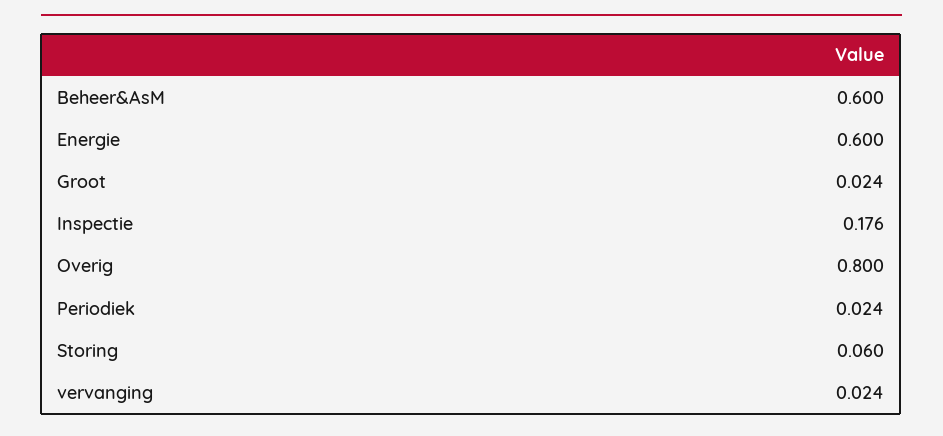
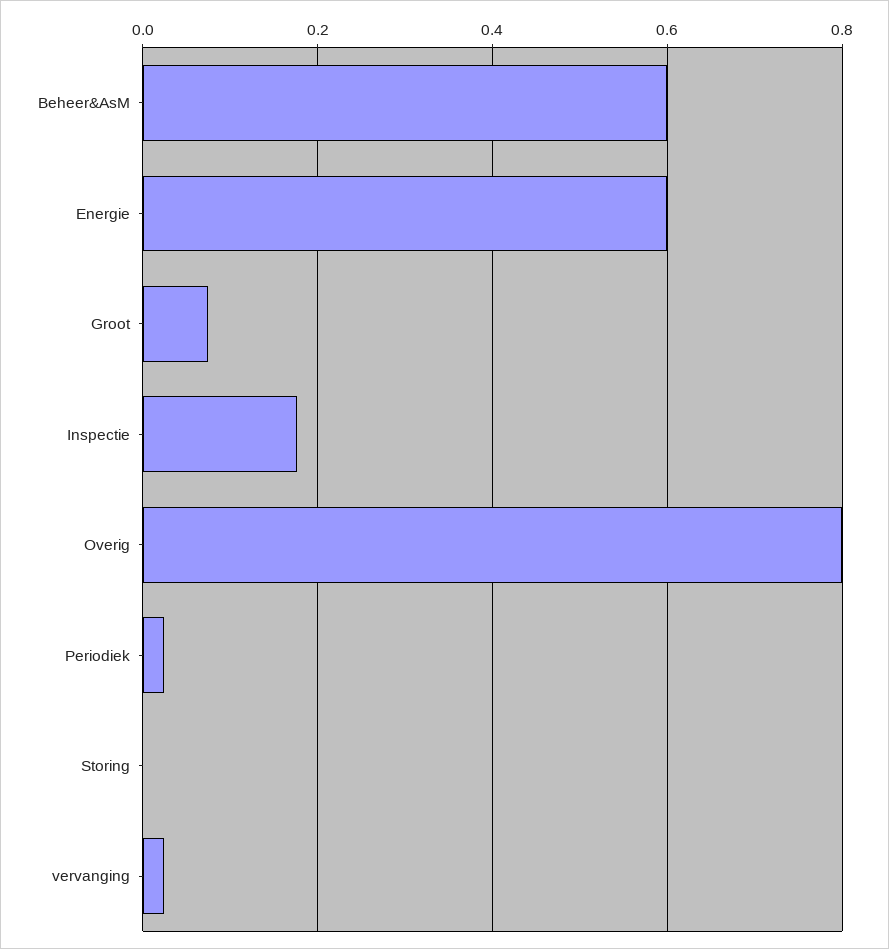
Groot: 0.024 -> 0.08
Storing: 0.06 -> 0

